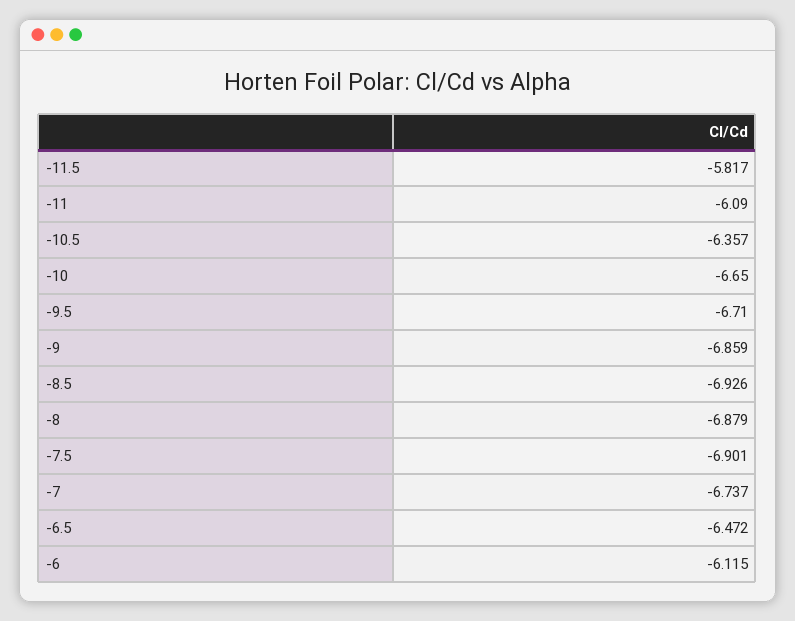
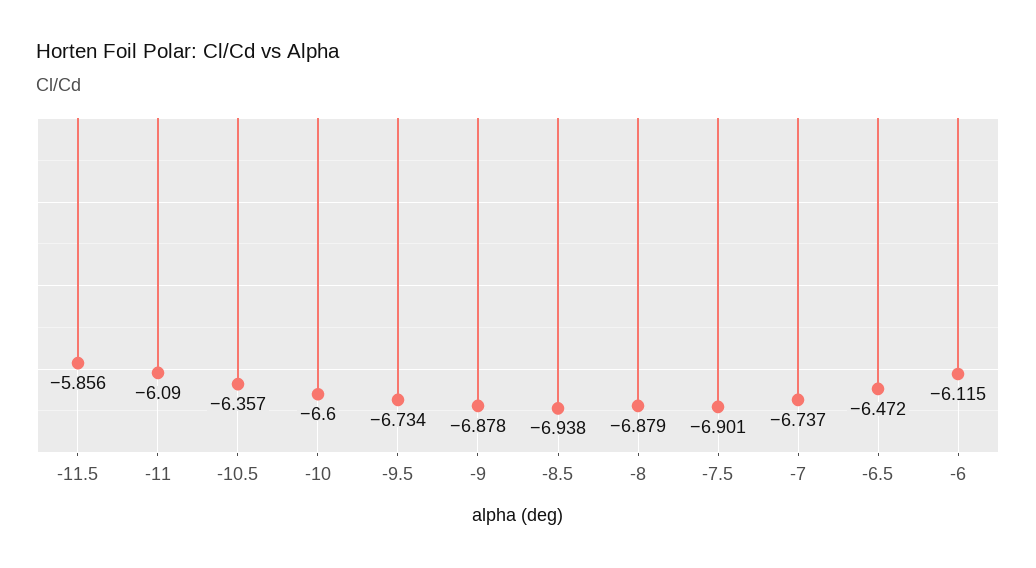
-11.5: -5.817 -> -5.856
-10: -6.65 -> -6.6
-9.5: -6.71 -> -6.734
-9: -6.859 -> -6.878
-8.5: -6.926 -> -6.938

